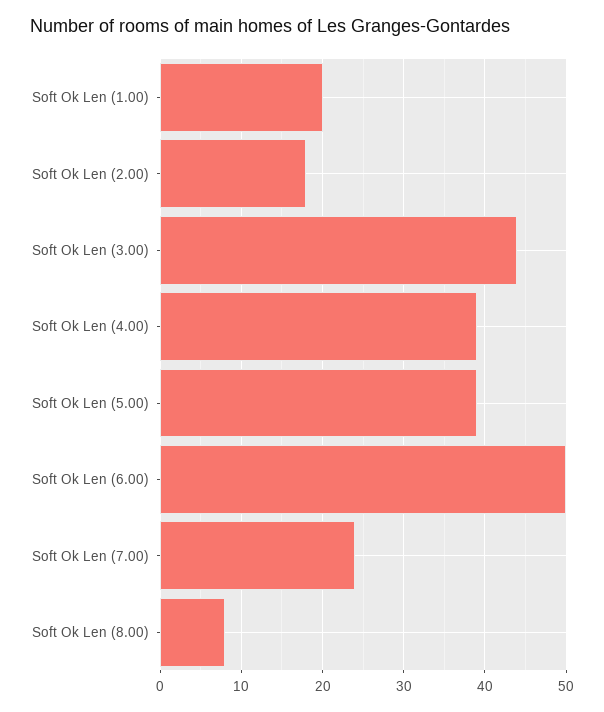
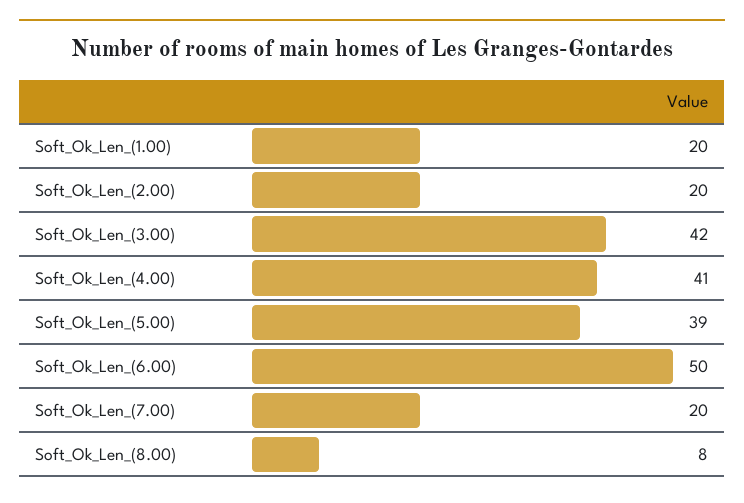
Soft Ok Len (2.00): 18 -> 20
Soft Ok Len (3.00): 44 -> 42
Soft Ok Len (4.00): 39 -> 41
Soft Ok Len (7.00): 24 -> 20

